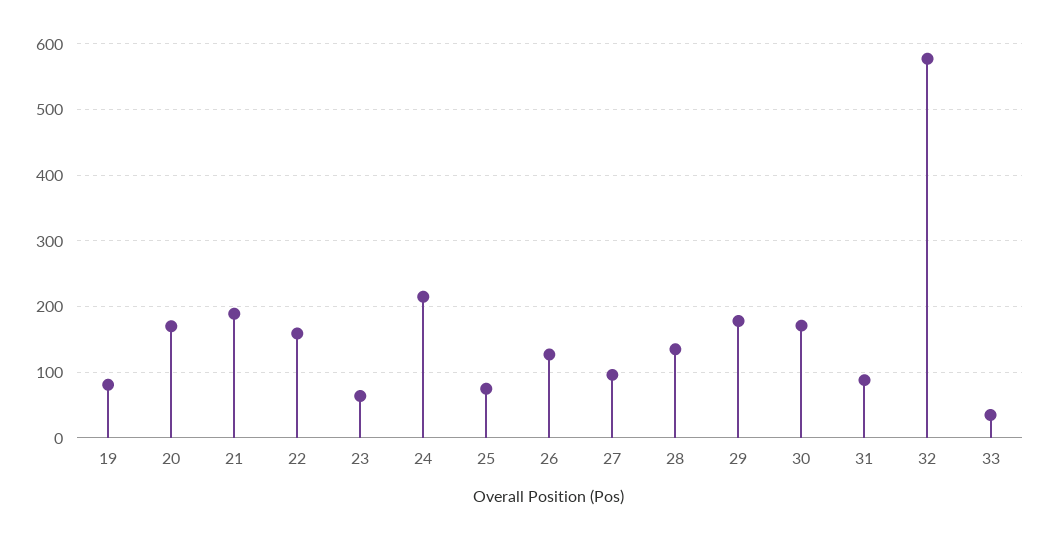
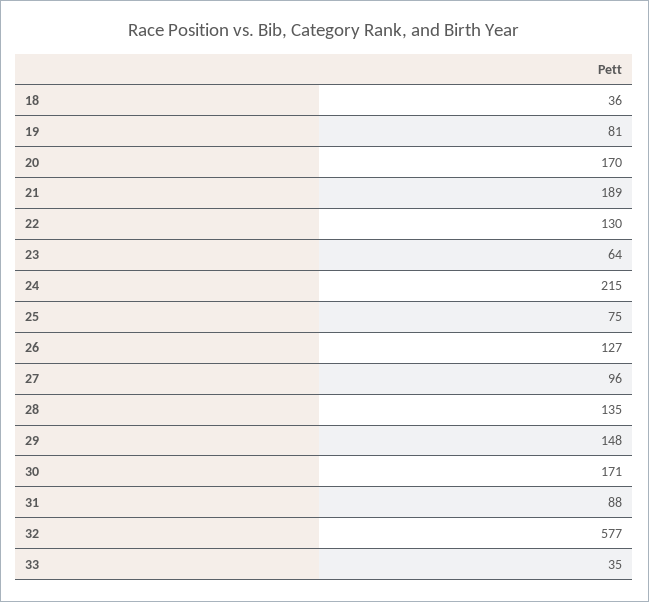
22: 160 -> 130
29: 180 -> 148
18: none -> 36

